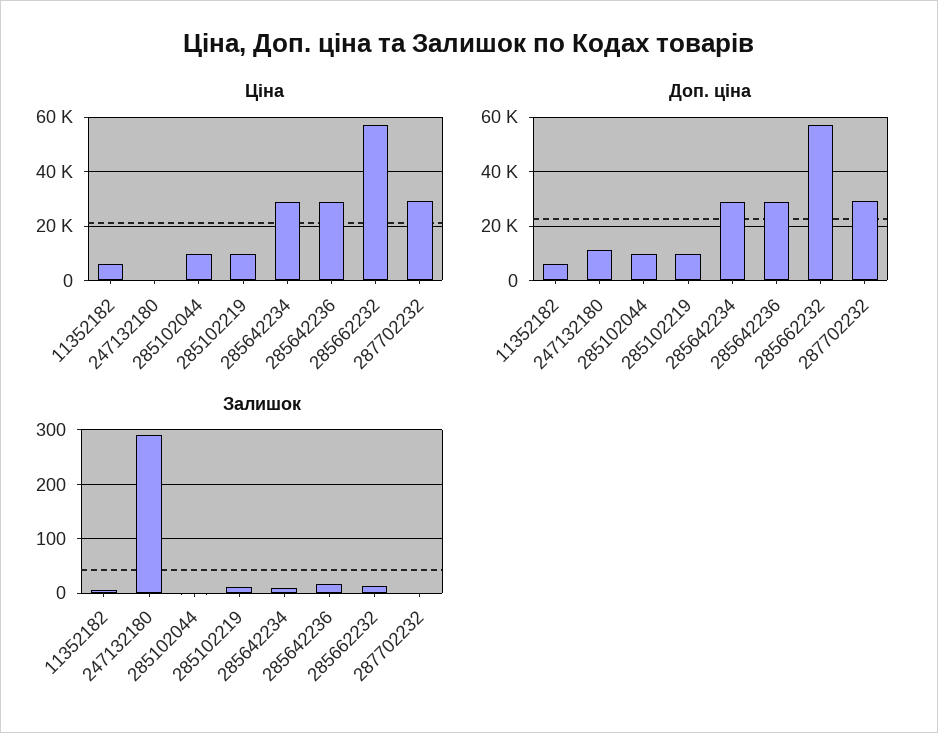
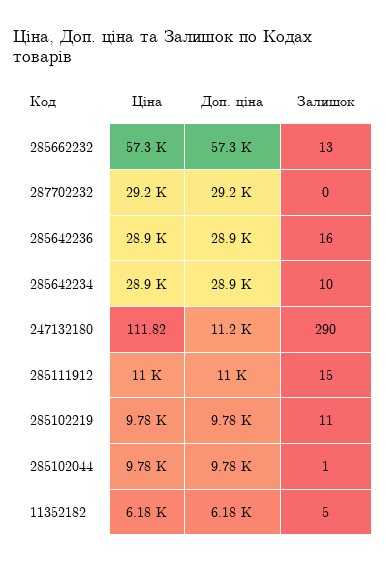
Ціна, 285111912: none -> 11000
Доп. ціна, 285111912: none -> 11000
Залишок, 285111912: none -> 15

